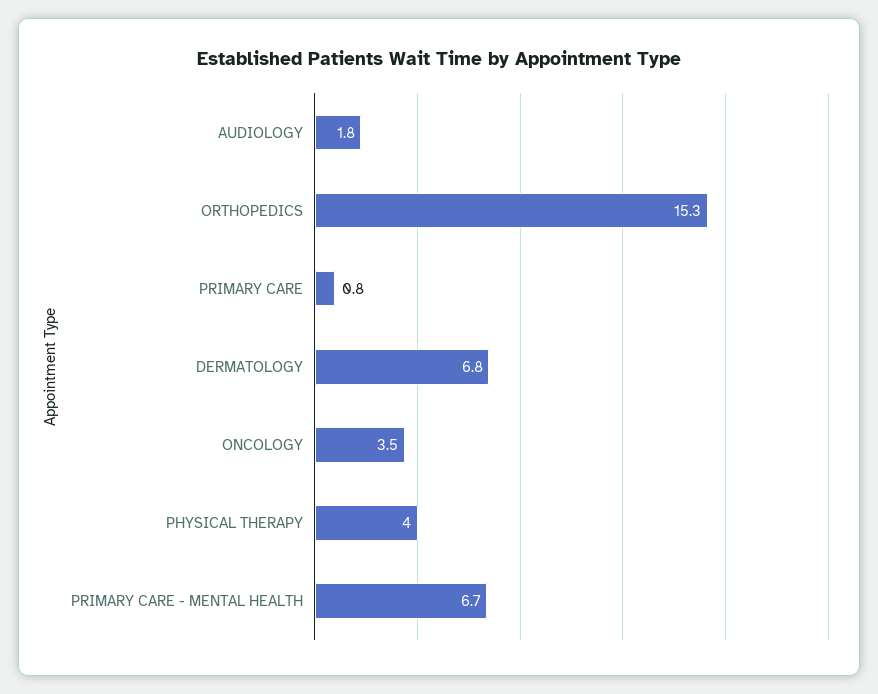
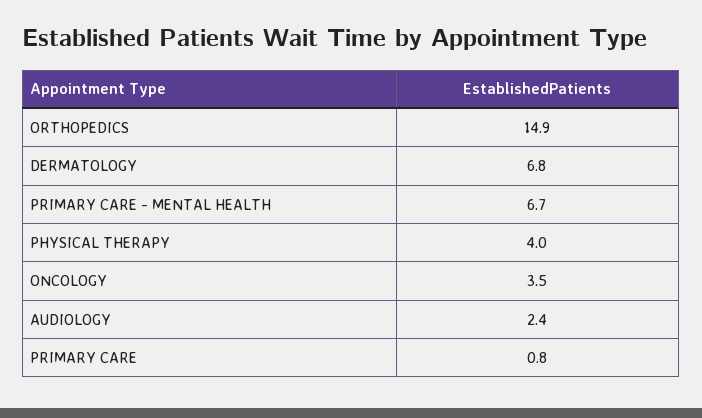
AUDIOLOGY: 1.8 -> 2.4
ORTHOPEDICS: 15.3 -> 14.9

